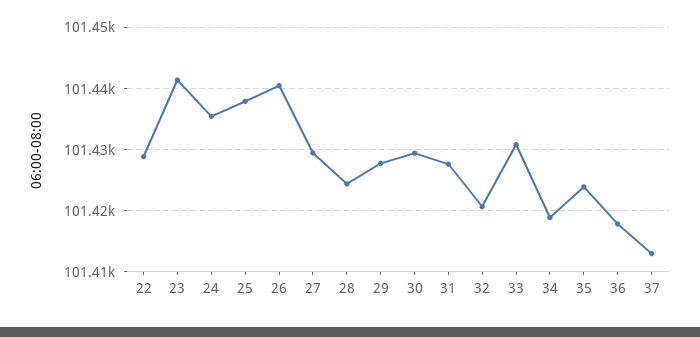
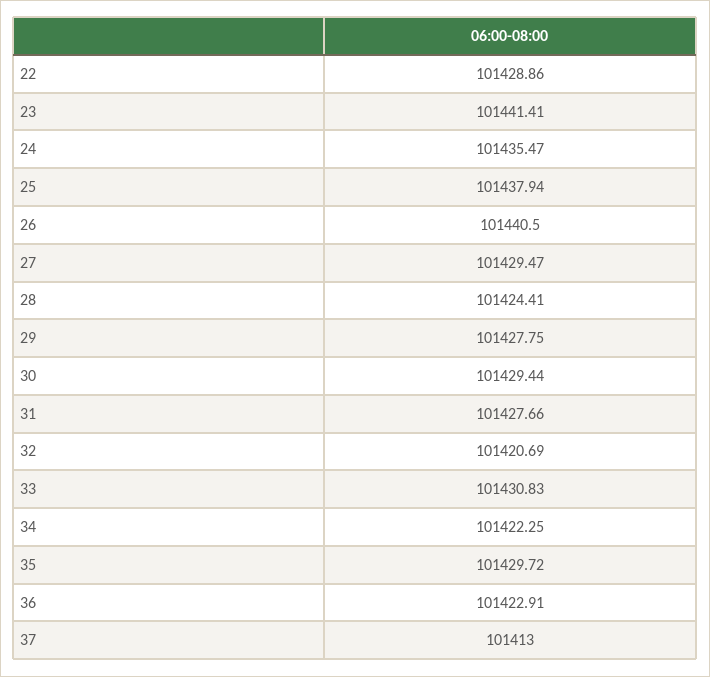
34: 101419 -> 101422.25
35: 101424 -> 101429.72
36: 101418 -> 101422.91

